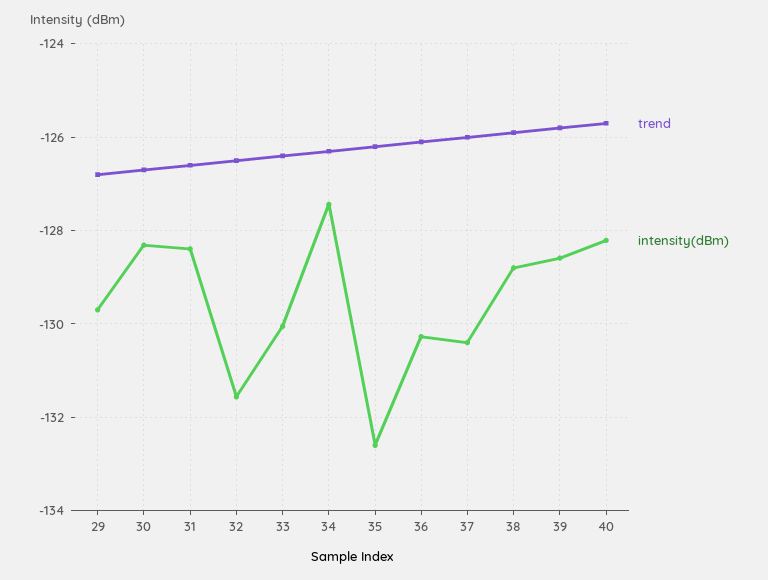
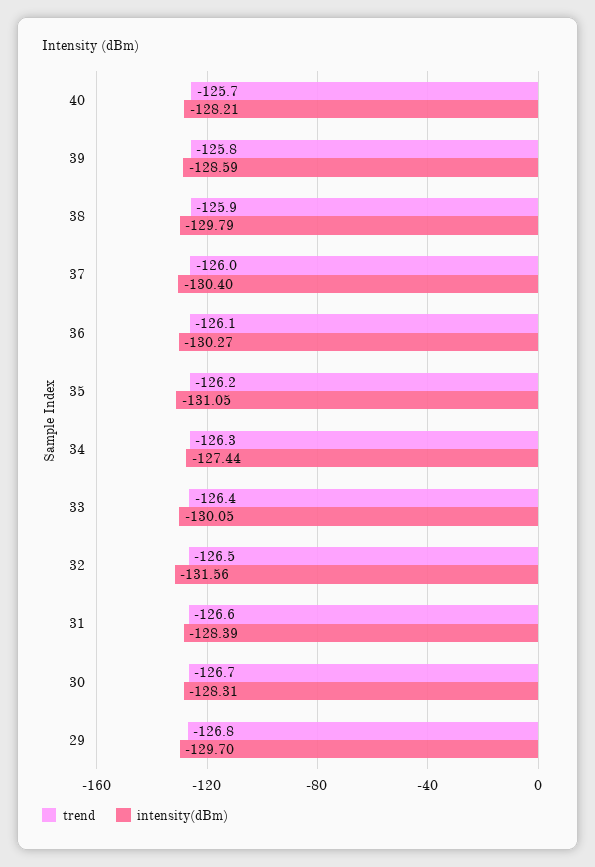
intensity(dBm), 35: -132.6 -> -131.05
intensity(dBm), 38: -128.8 -> -129.79

